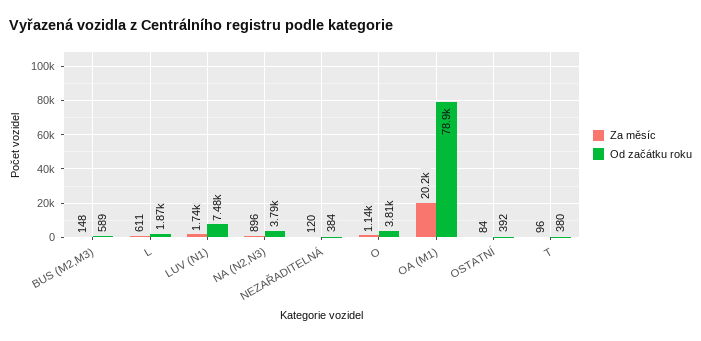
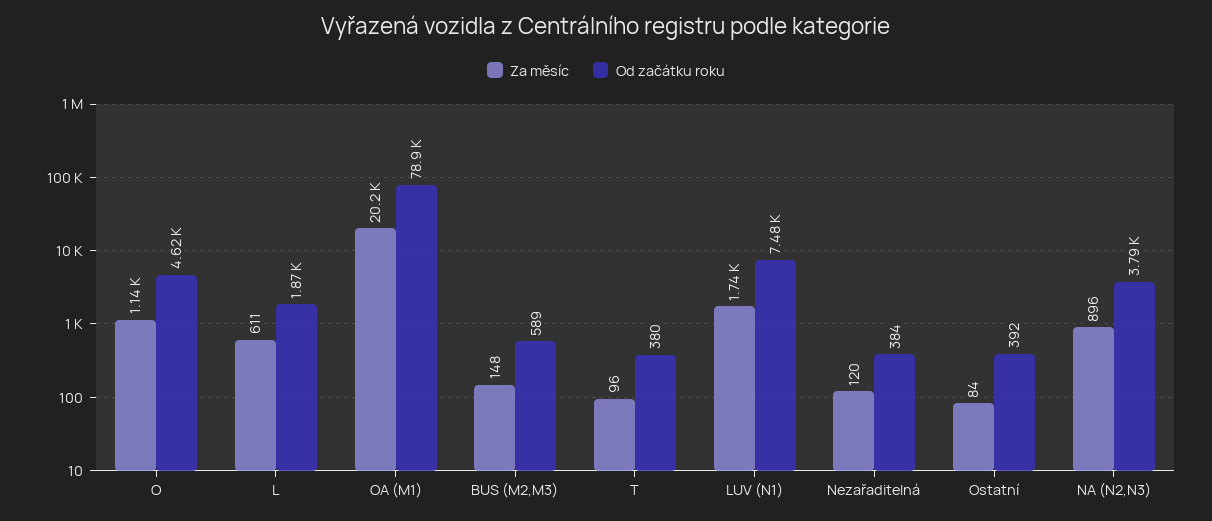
Od začátku roku, O: 3810 -> 4620

